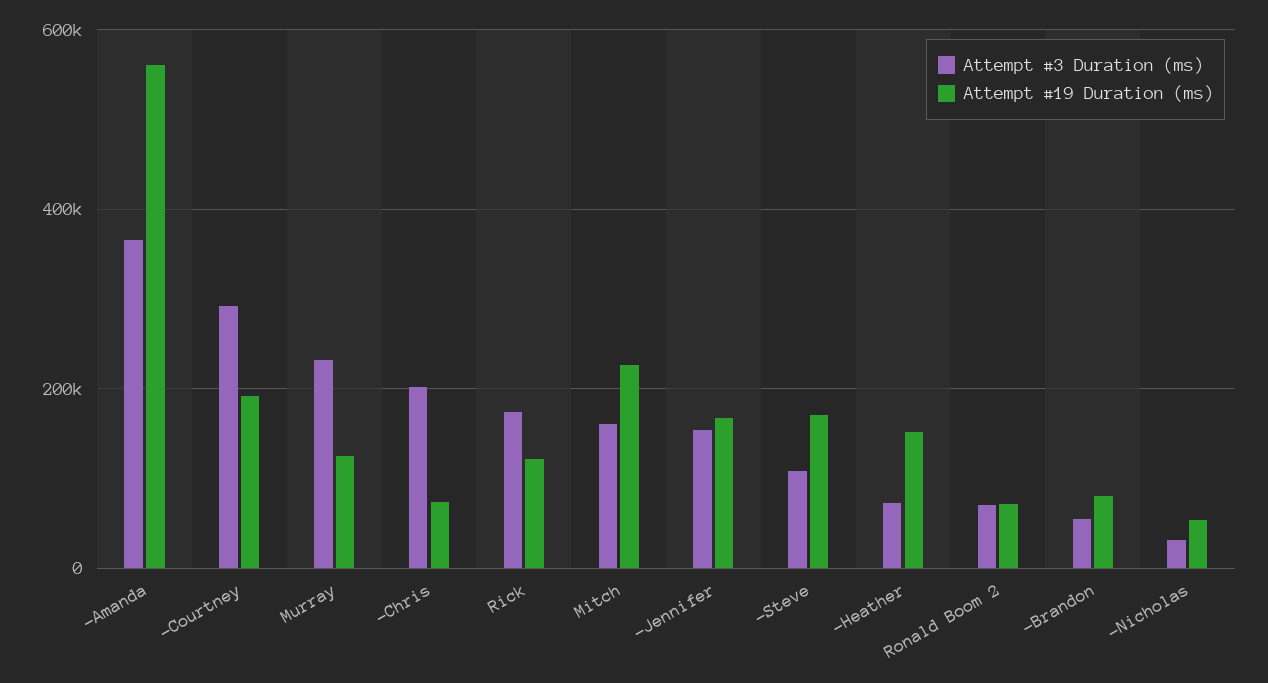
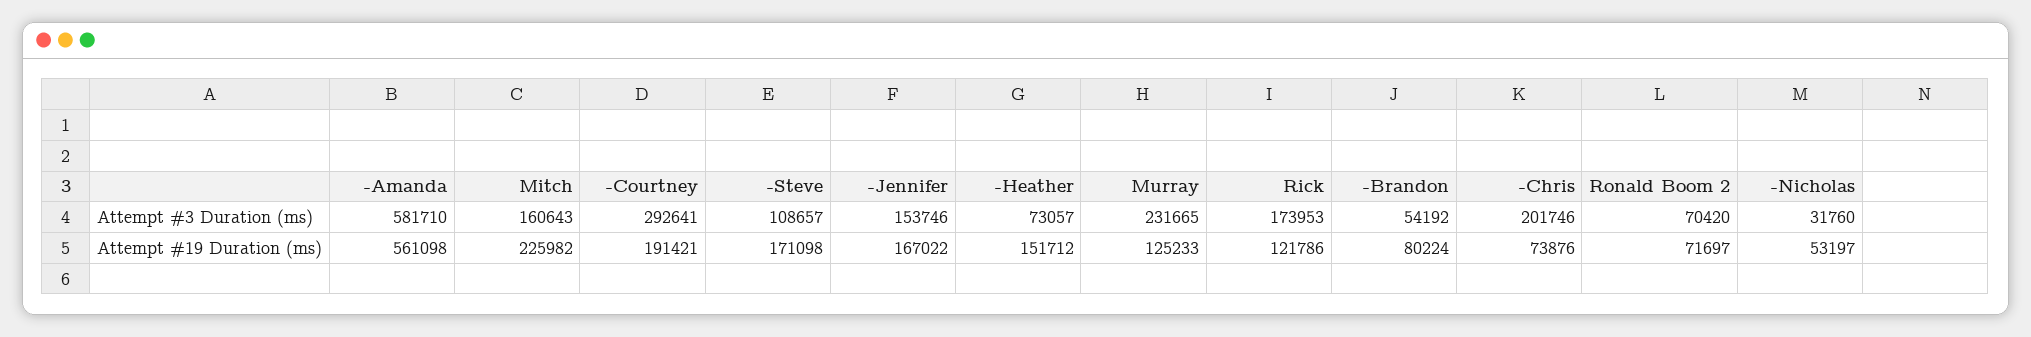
Attempt #3 Duration (ms), -Amanda: 360000 -> 581710

